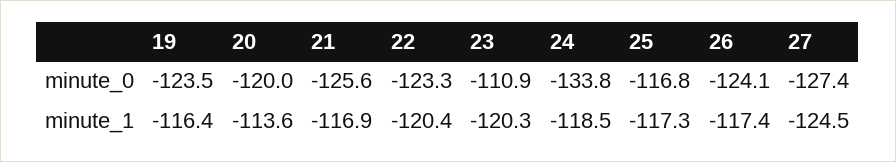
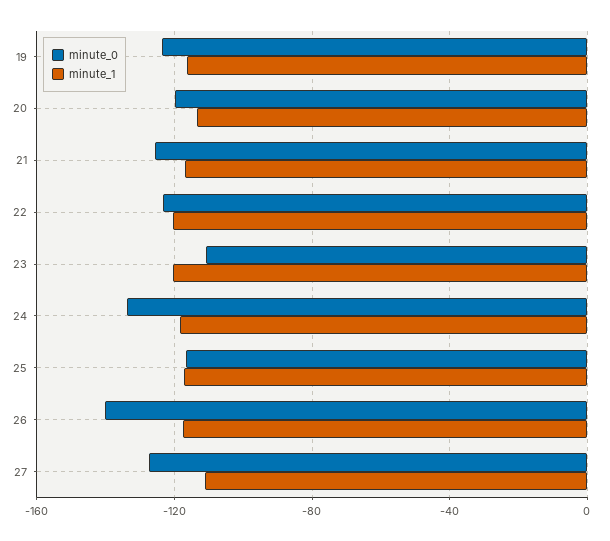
minute_0, 26: -124.1 -> -140
minute_1, 27: -124.5 -> -110

